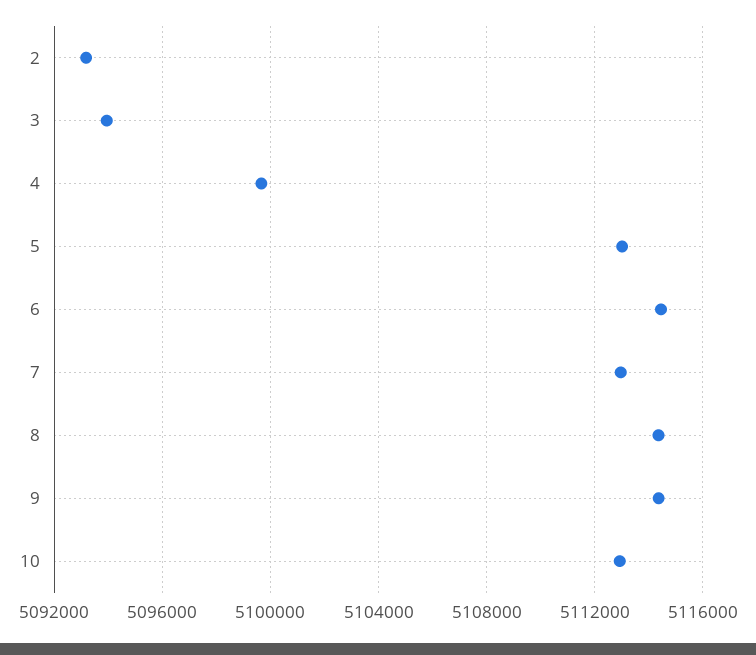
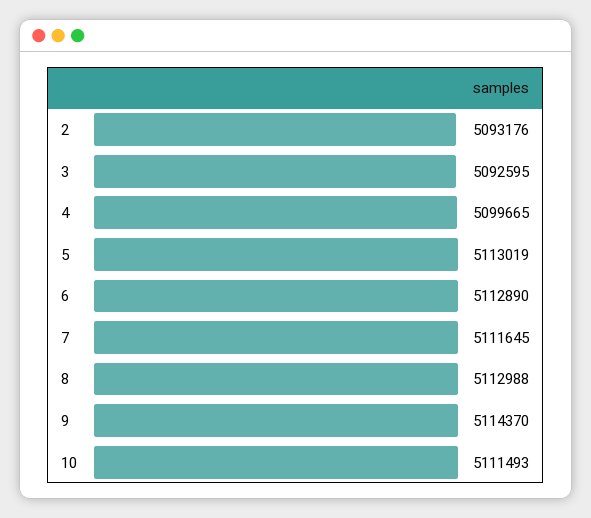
3: 5094000 -> 5092595
6: 5114500 -> 5112890
7: 5113000 -> 5111645
8: 5114500 -> 5112988
10: 5113000 -> 5111493

